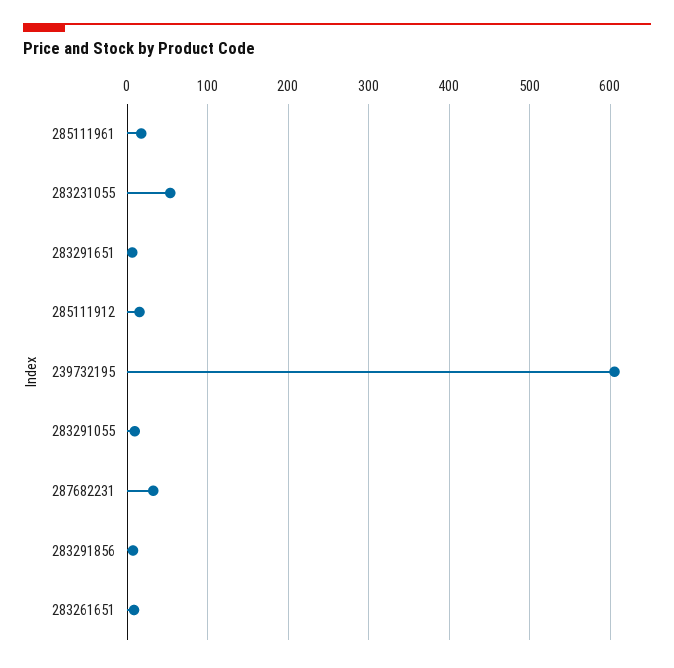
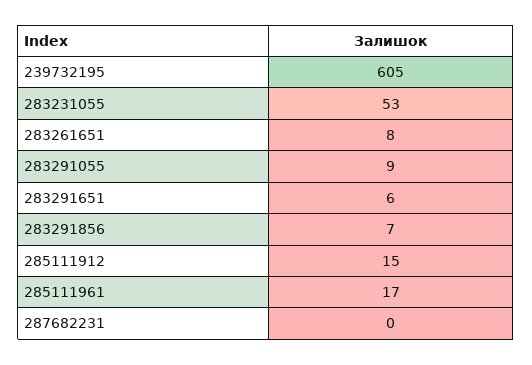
287682231: 30 -> 0

